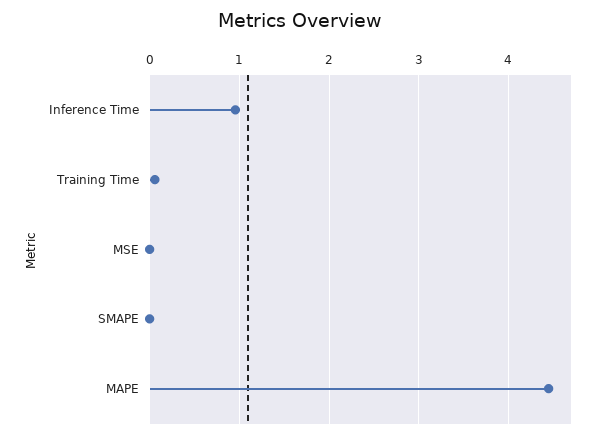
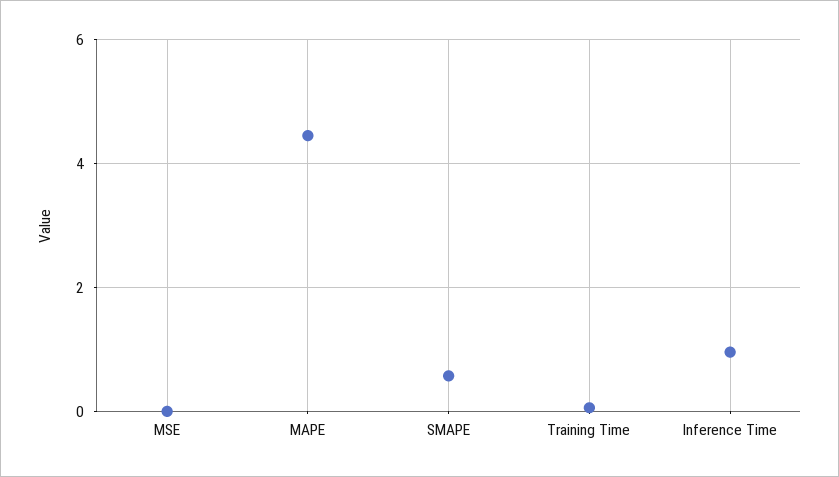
SMAPE: 0 -> 0.6

